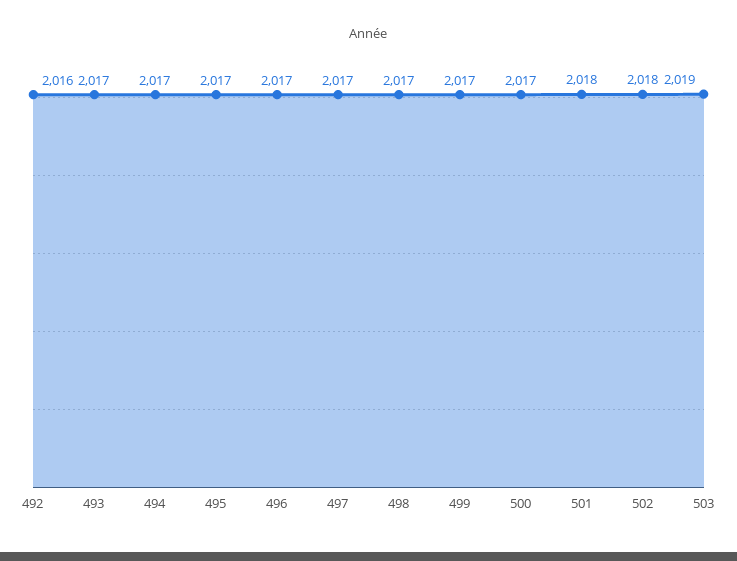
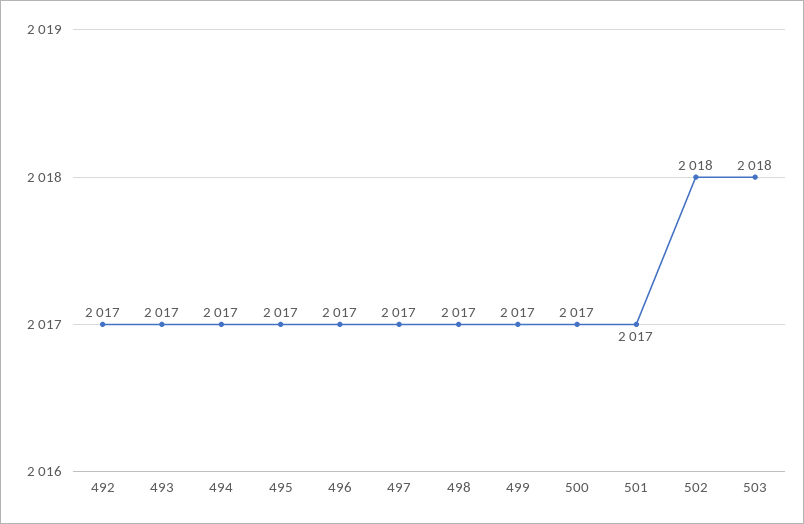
492: 2016 -> 2017
501: 2018 -> 2017
503: 2019 -> 2018

